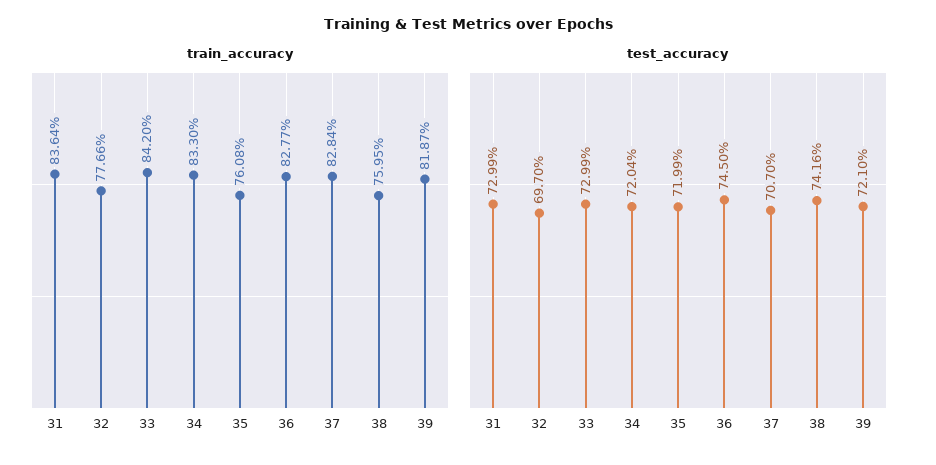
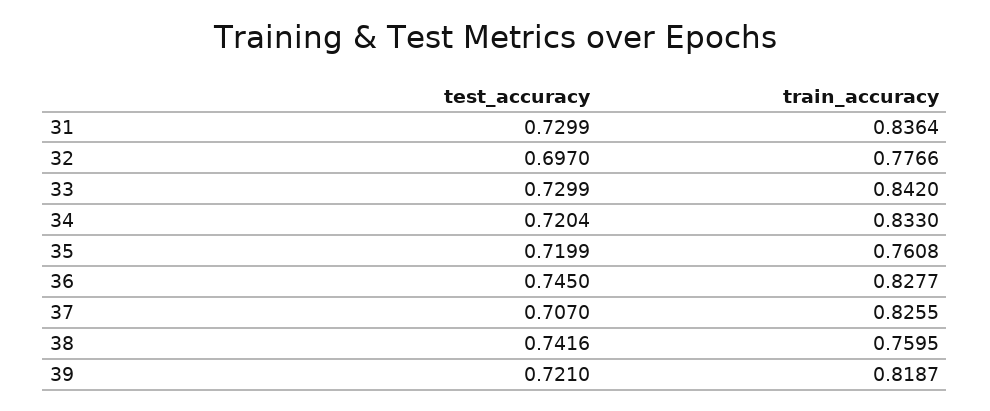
train_accuracy, 37: 0.8284 -> 0.8255

